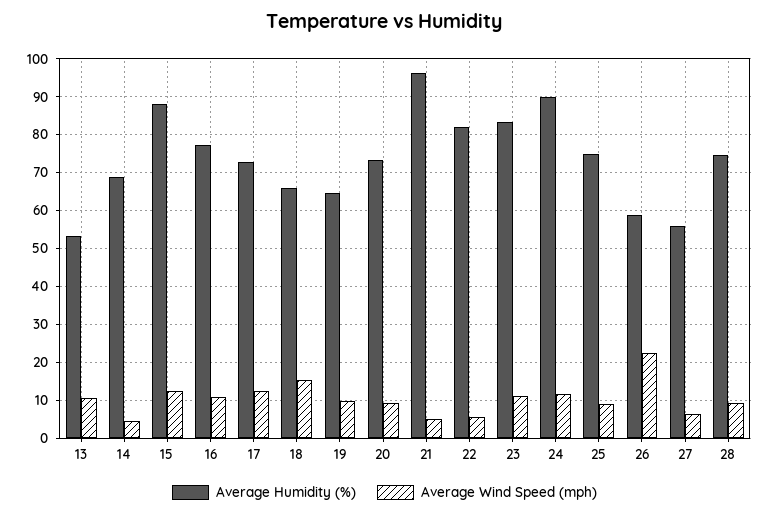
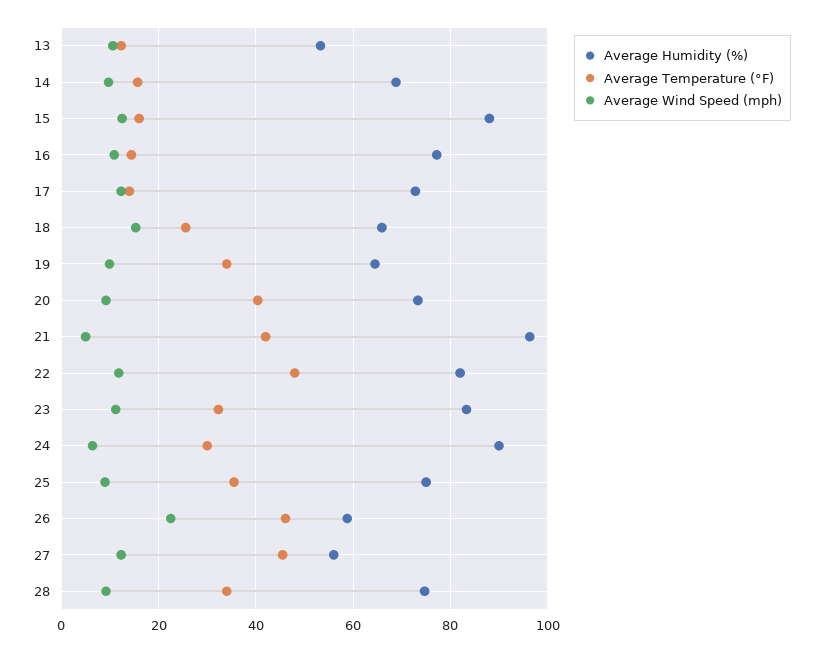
Average Wind Speed (mph), 14: 4 -> 10
Average Wind Speed (mph), 22: 6 -> 12
Average Wind Speed (mph), 24: 12 -> 6
Average Wind Speed (mph), 27: 6 -> 12
Average Temperature (°F), 13: none -> 12
Average Temperature (°F), 14: none -> 16
Average Temperature (°F), 15: none -> 16
Average Temperature (°F), 16: none -> 14
Average Temperature (°F), 17: none -> 14
Average Temperature (°F), 18: none -> 26
Average Temperature (°F), 19: none -> 34
Average Temperature (°F), 20: none -> 40
Average Temperature (°F), 21: none -> 42
Average Temperature (°F), 22: none -> 48
Average Temperature (°F), 23: none -> 32
Average Temperature (°F), 24: none -> 30
Average Temperature (°F), 25: none -> 36
Average Temperature (°F), 26: none -> 46
Average Temperature (°F), 27: none -> 46
Average Temperature (°F), 28: none -> 34

